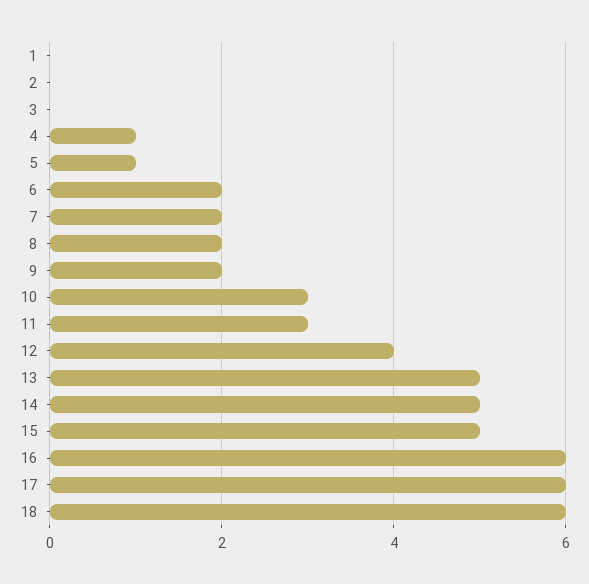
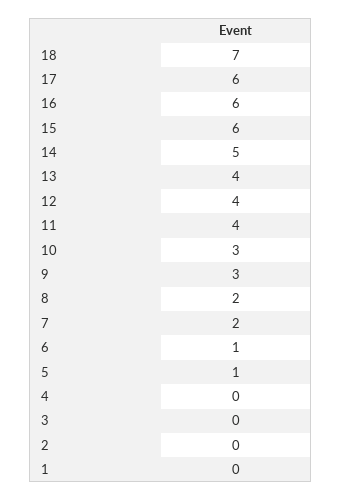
4: 1 -> 0
6: 2 -> 1
9: 2 -> 3
11: 3 -> 4
13: 5 -> 4
15: 5 -> 6
18: 6 -> 7

